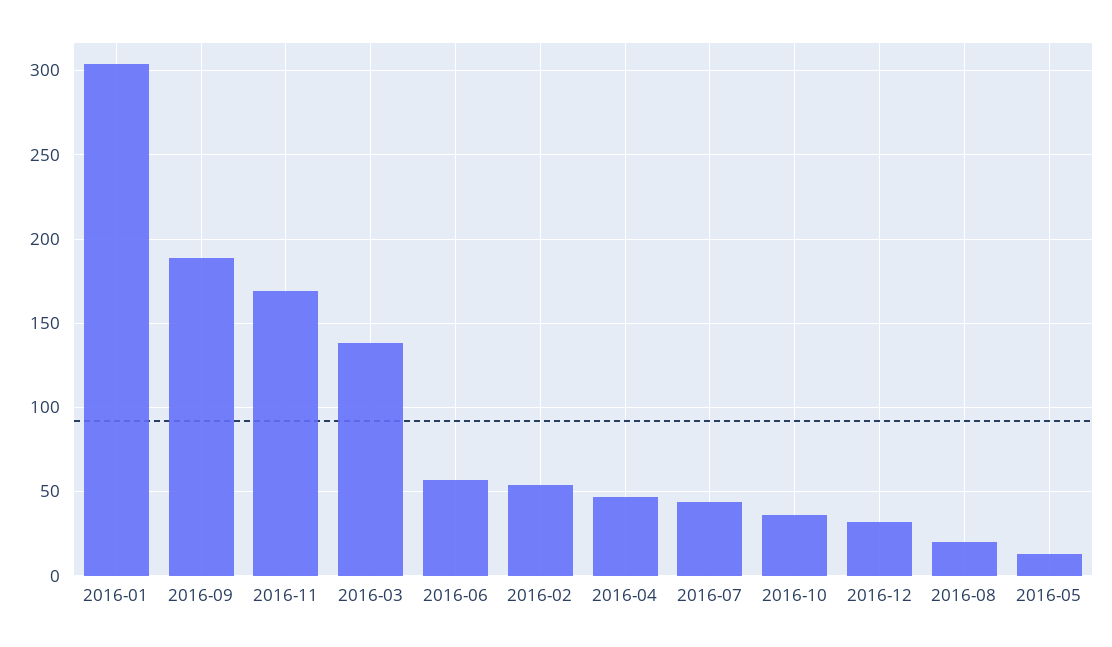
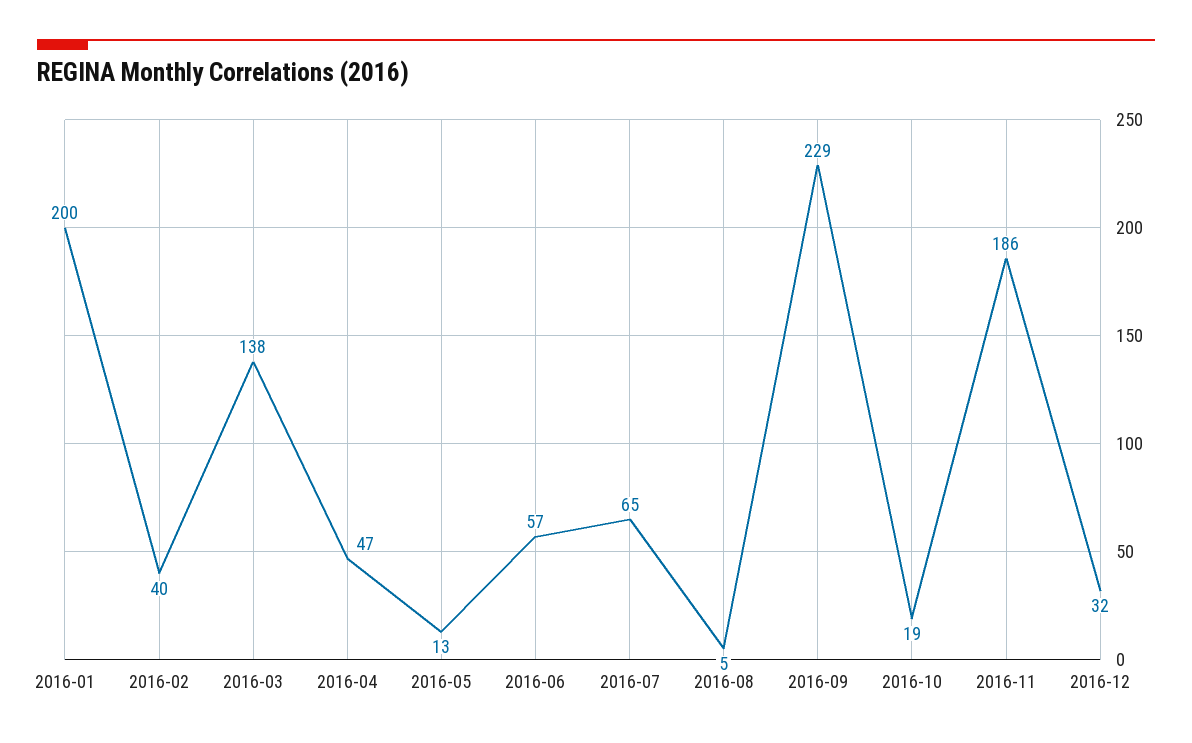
2016-01: 305 -> 200
2016-09: 190 -> 229
2016-11: 170 -> 186
2016-02: 55 -> 40
2016-07: 45 -> 65
2016-10: 35 -> 19
2016-08: 20 -> 5

